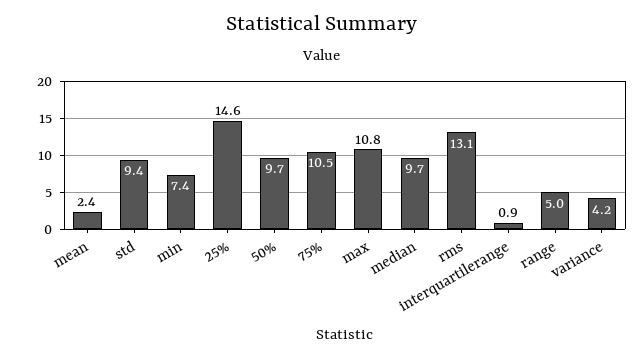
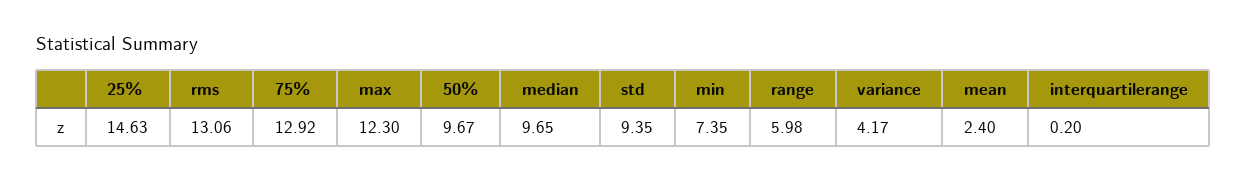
75%: 10.5 -> 12.92
max: 10.8 -> 12.3
interquartilerange: 0.9 -> 0.2
range: 5 -> 5.98

